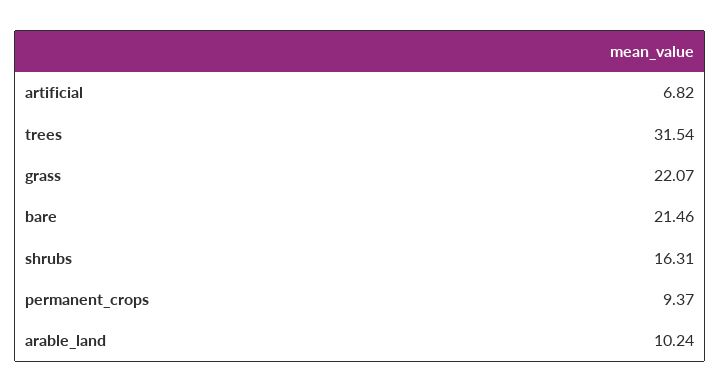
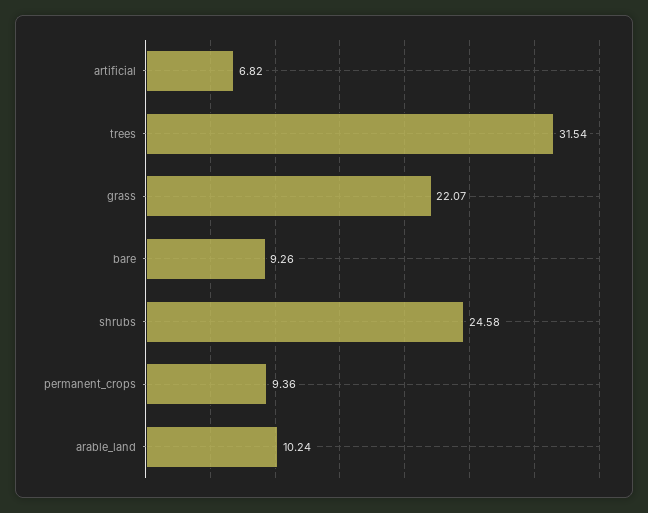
bare: 21.46 -> 9.26
shrubs: 16.31 -> 24.58
permanent_crops: 9.37 -> 9.36

